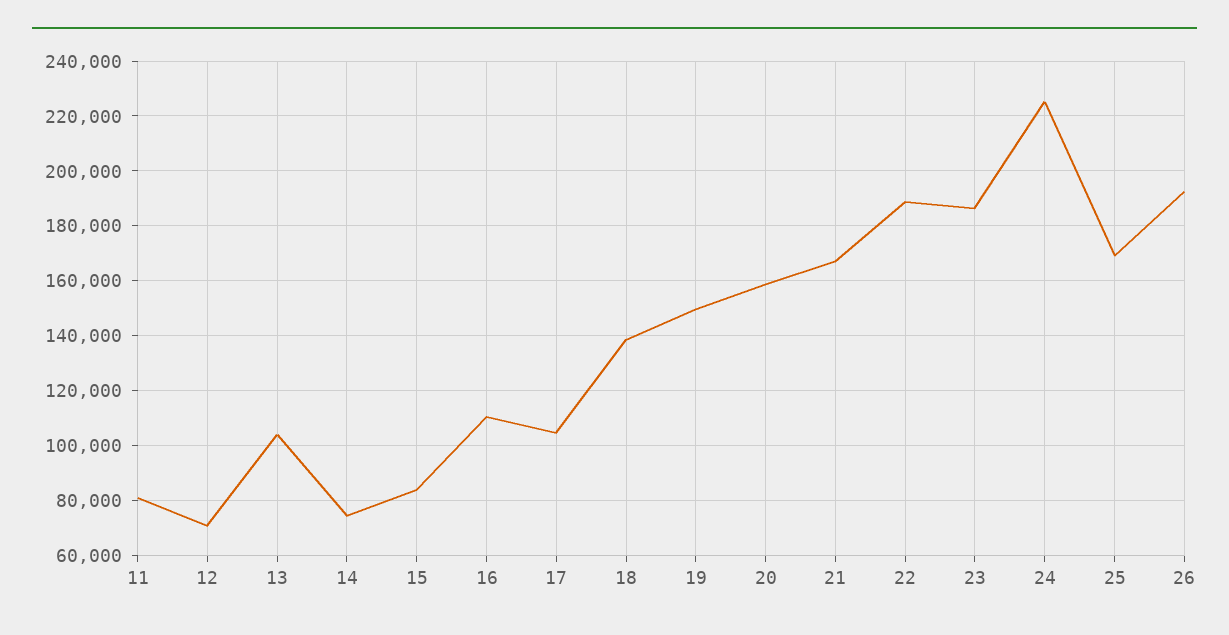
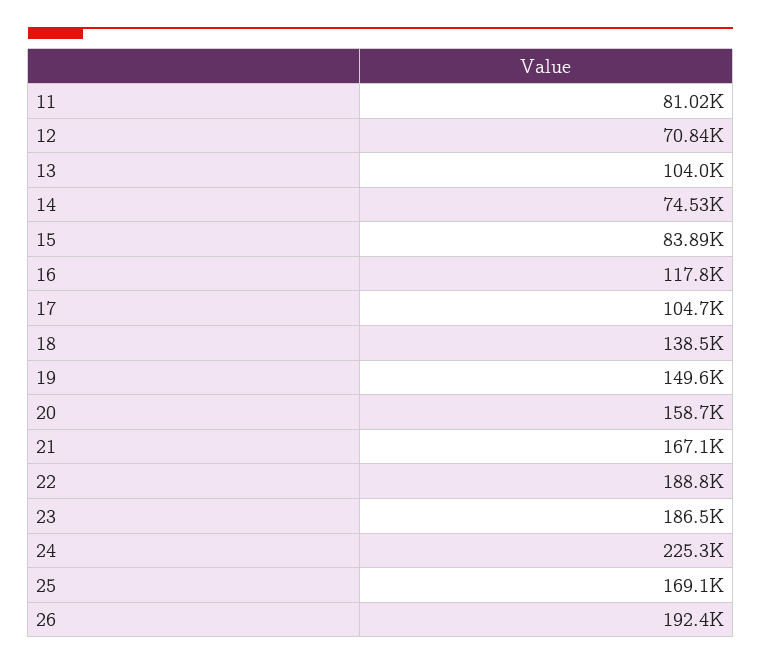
16: 110000 -> 117800

